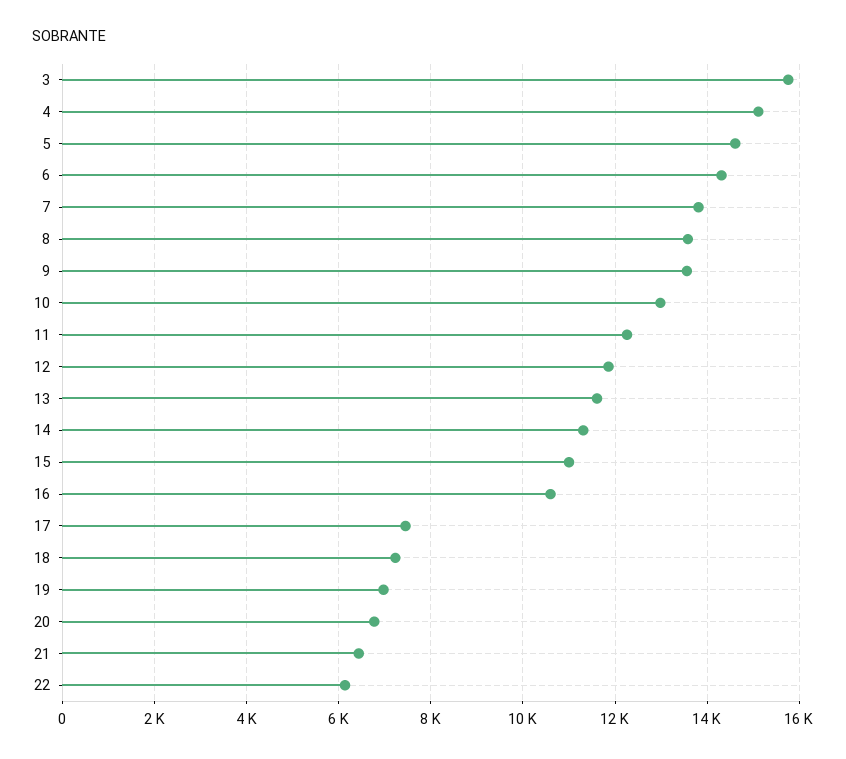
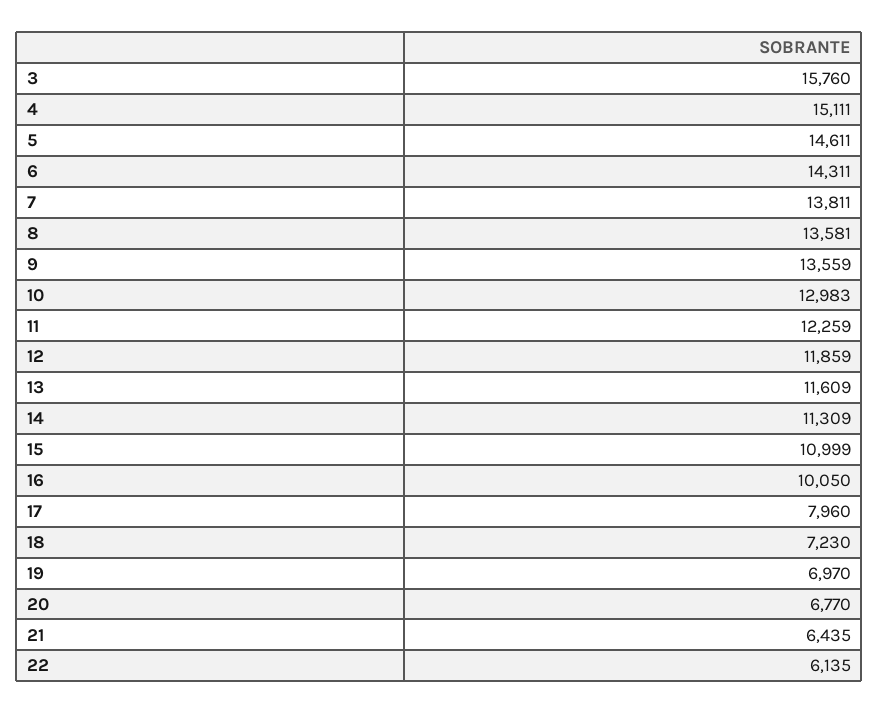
16: 10600 -> 10050
17: 7400 -> 7960

